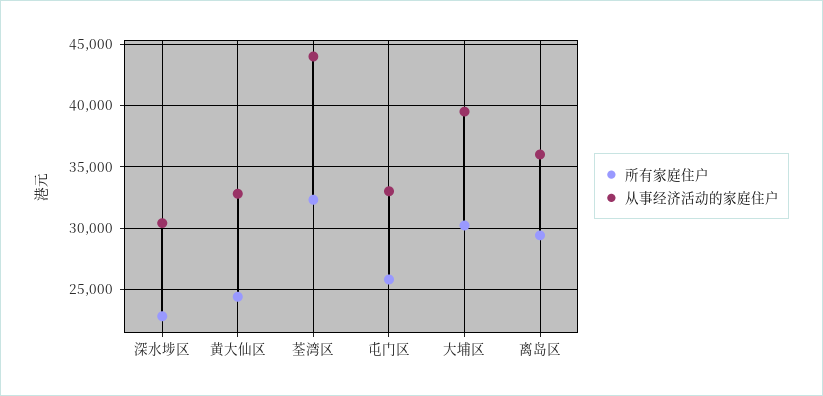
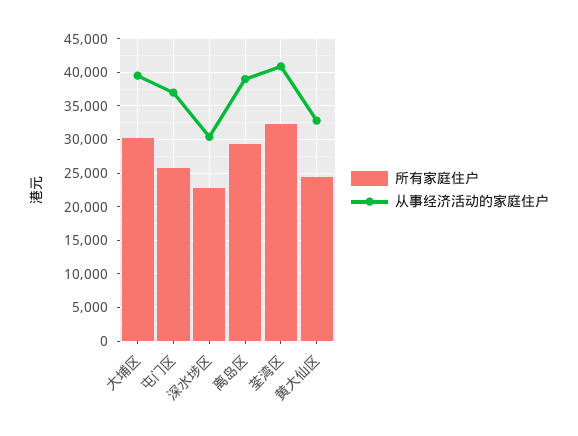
从事经济活动的家庭住户, 荃湾区: 44000 -> 41000
从事经济活动的家庭住户, 屯门区: 33000 -> 37000
从事经济活动的家庭住户, 离岛区: 36000 -> 39000

